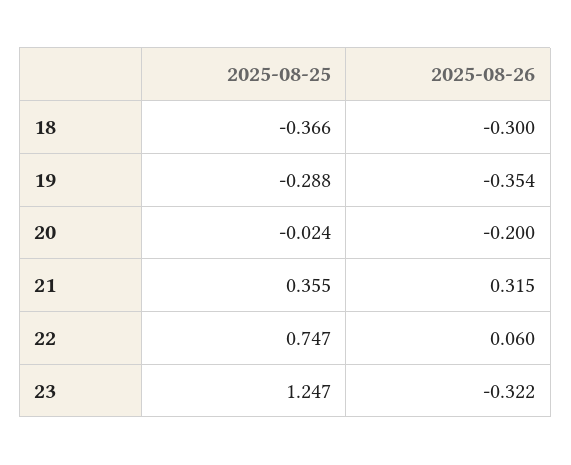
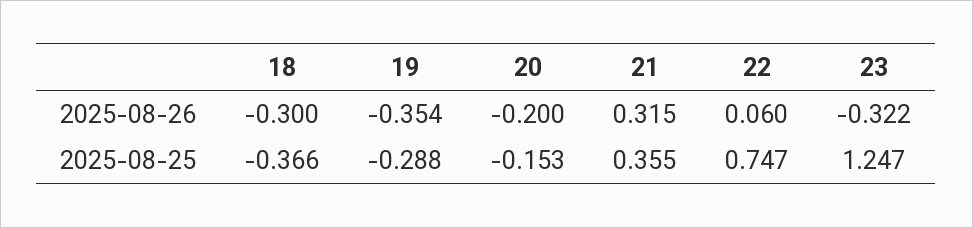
2025-08-25, 20: -0.024 -> -0.153

